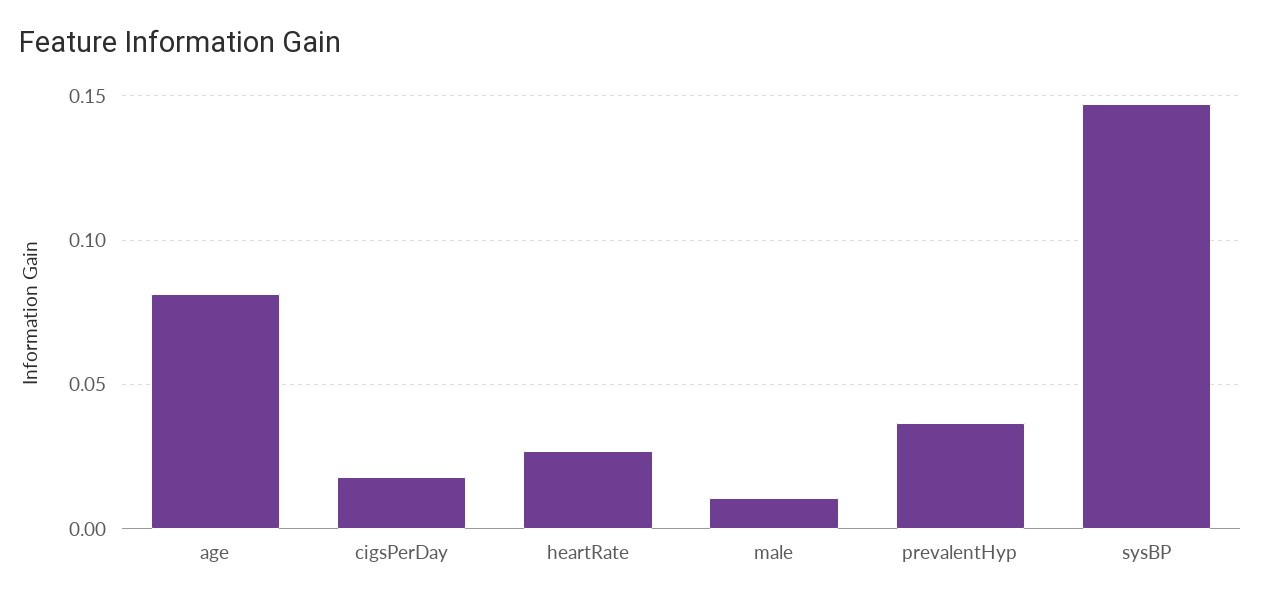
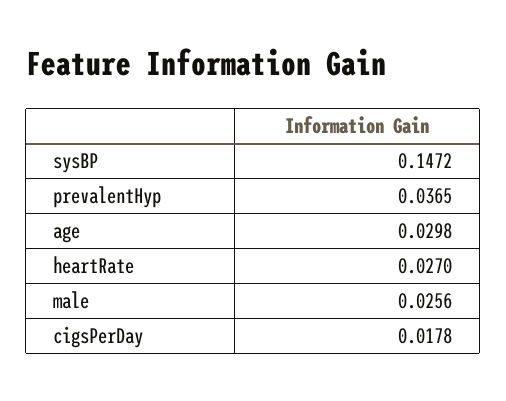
age: 0.08 -> 0.0298
male: 0.01 -> 0.0256

